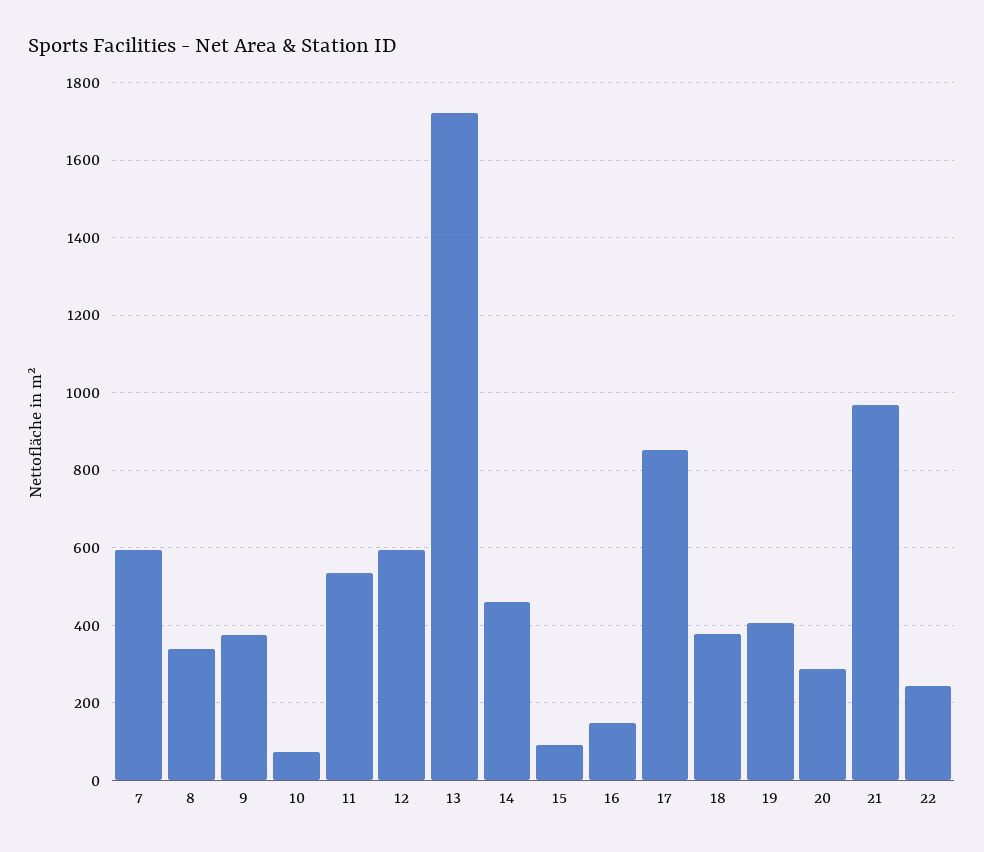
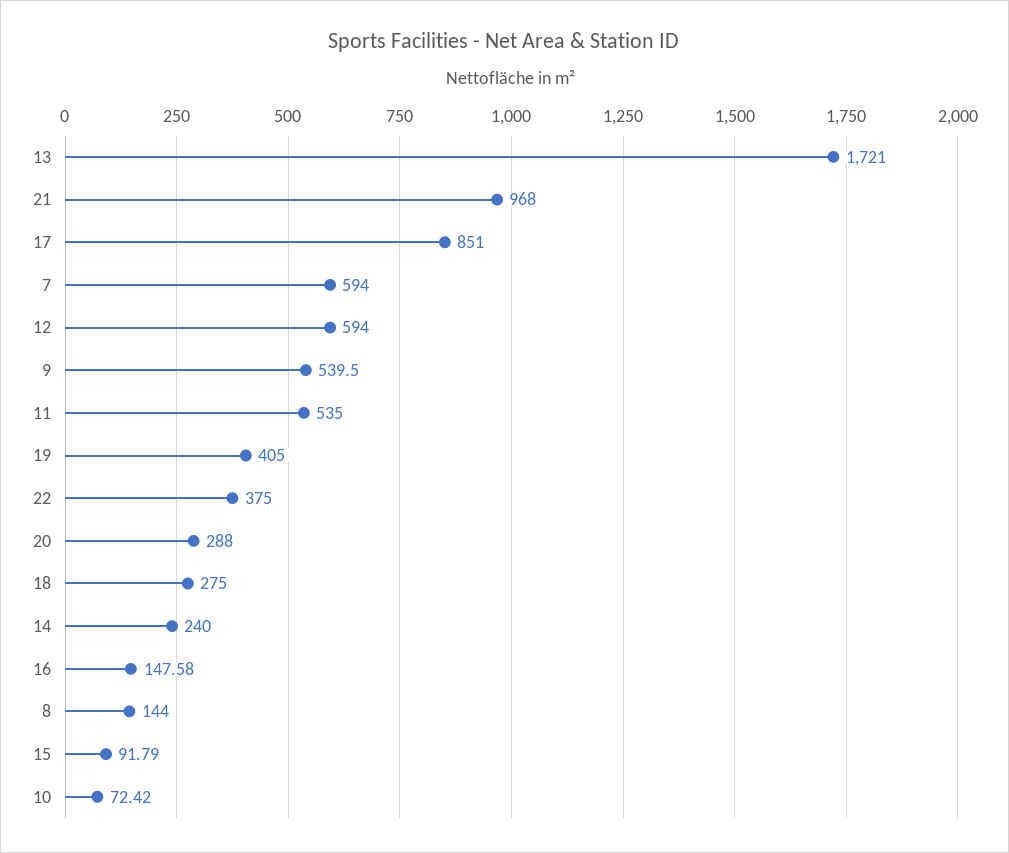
8: 340 -> 144
9: 380 -> 539.5
14: 460 -> 240
18: 380 -> 275
22: 240 -> 375

